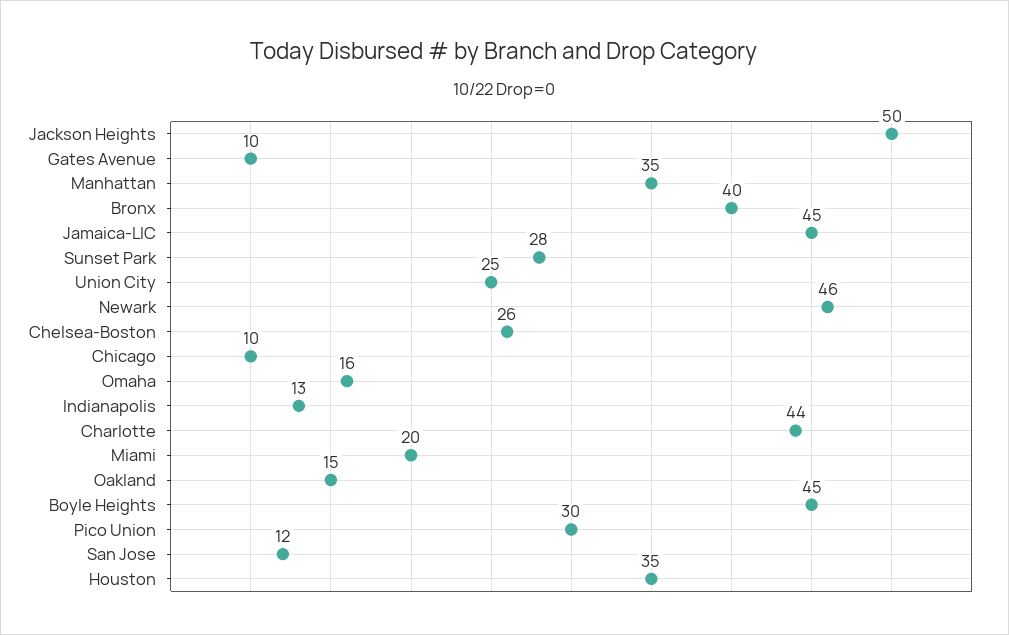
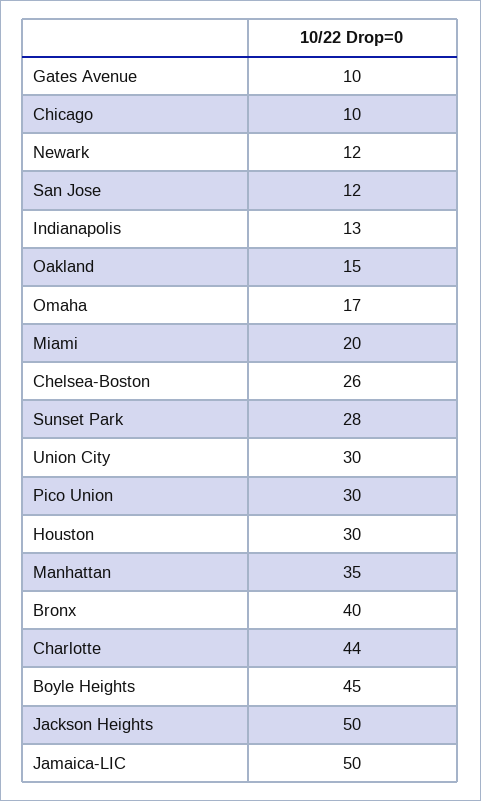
Jamaica-LIC: 45 -> 50
Union City: 25 -> 30
Newark: 46 -> 12
Omaha: 16 -> 17
Houston: 35 -> 30

